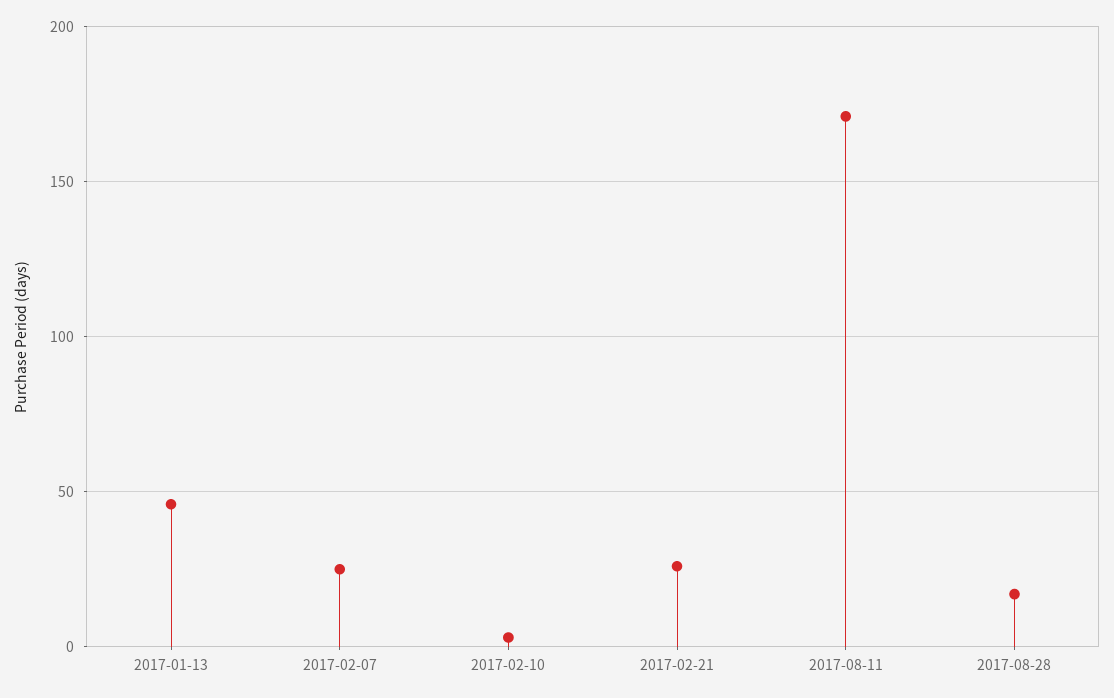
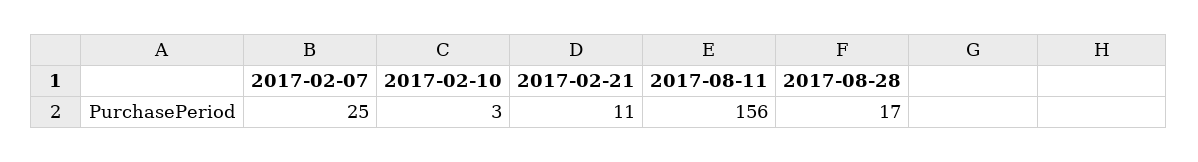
2017-01-13: 45 -> none
2017-02-21: 25 -> 11
2017-08-11: 170 -> 156

